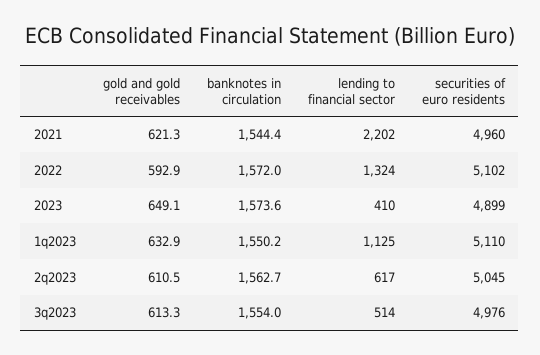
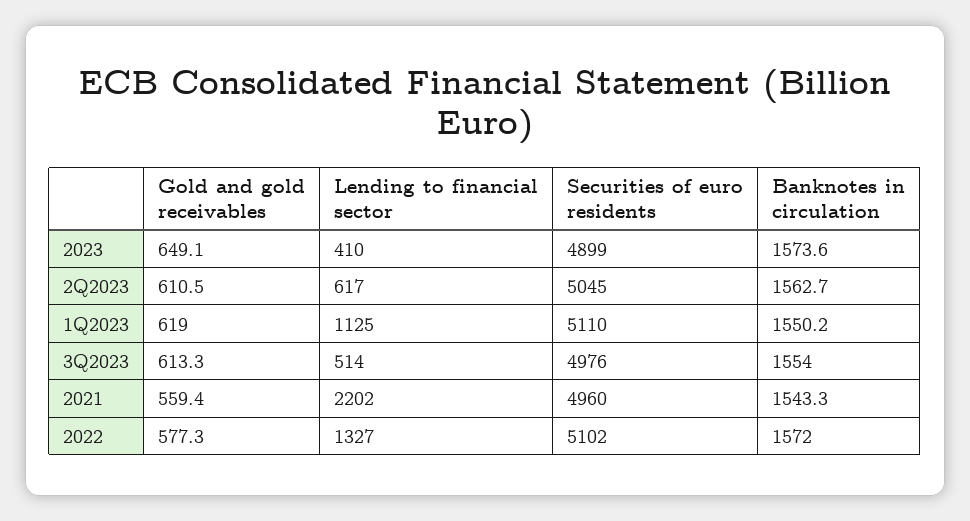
gold and gold receivables, 2021: 621.3 -> 559.4
banknotes in circulation, 2021: 1544.4 -> 1543.3
gold and gold receivables, 2022: 592.9 -> 577.3
lending to financial sector, 2022: 1324 -> 1327
gold and gold receivables, 1q2023: 632.9 -> 619

